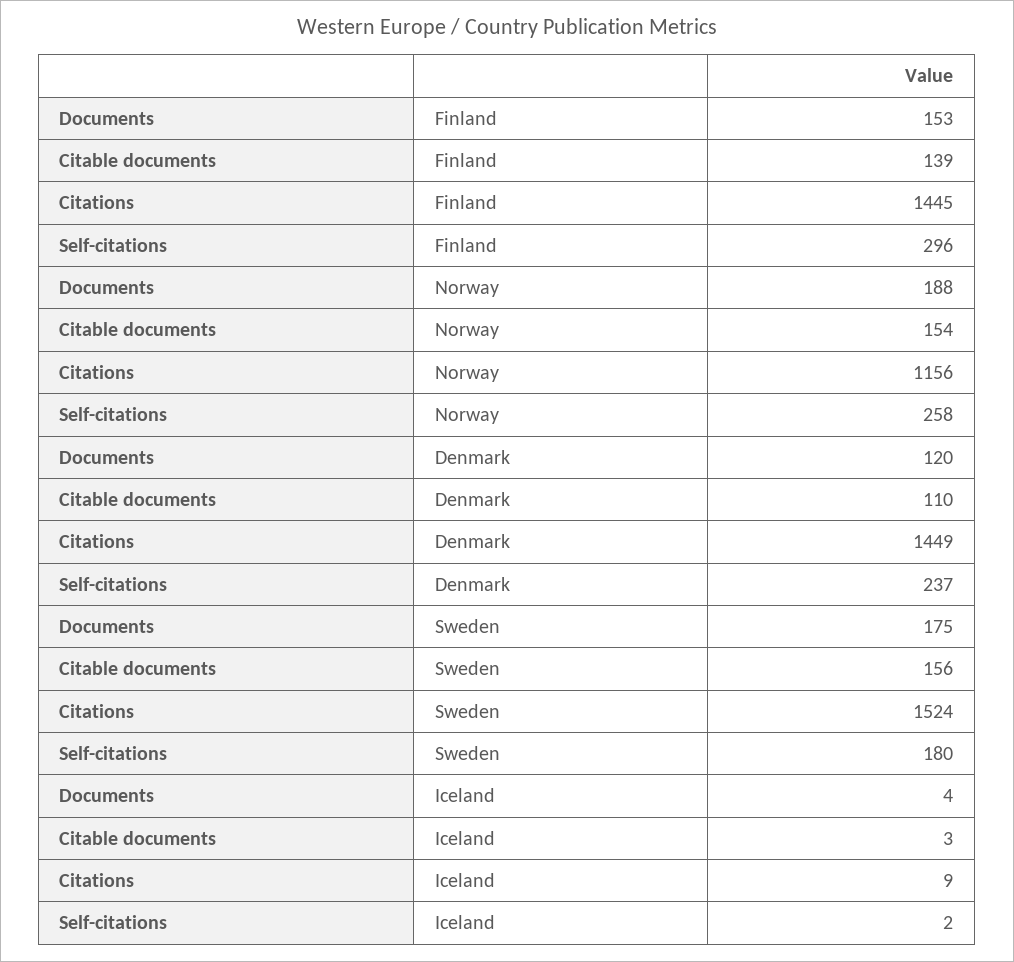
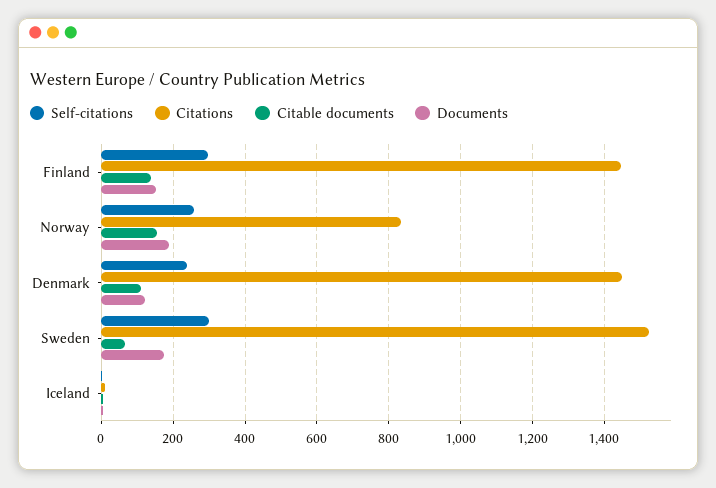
Citations, Norway: 1156 -> 840
Citable documents, Sweden: 156 -> 60
Self-citations, Sweden: 180 -> 300

